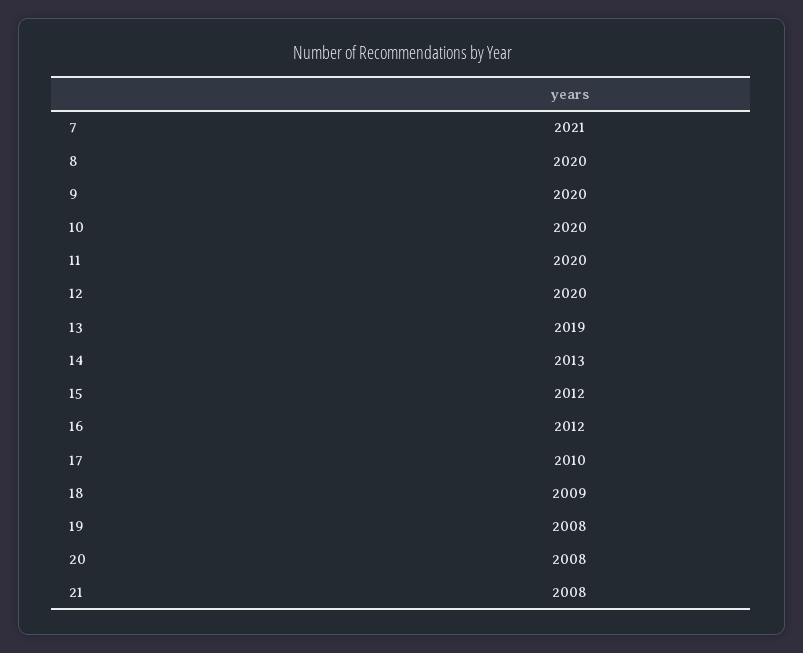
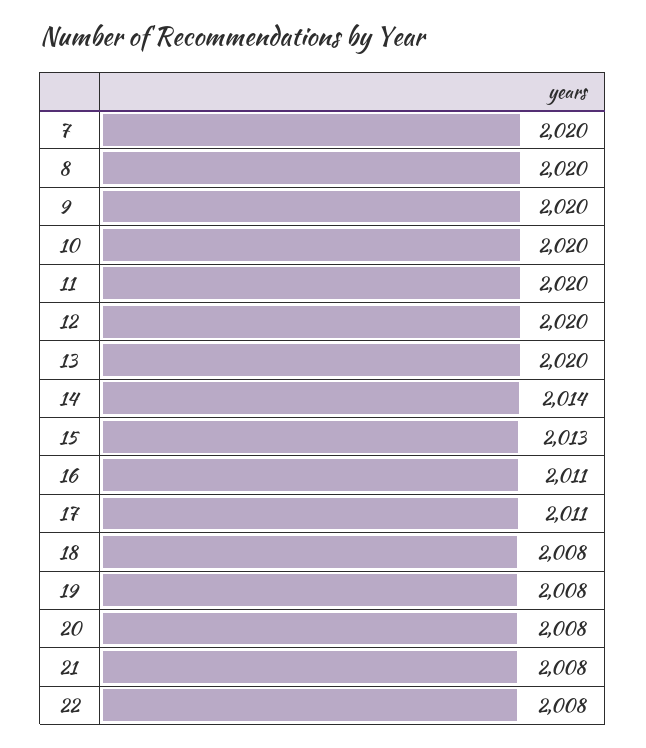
7: 2021 -> 2020
13: 2019 -> 2020
14: 2013 -> 2014
15: 2012 -> 2013
16: 2012 -> 2011
17: 2010 -> 2011
18: 2009 -> 2008
22: none -> 2008

